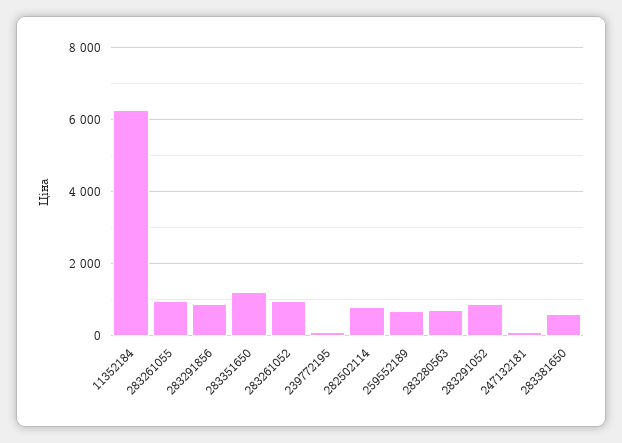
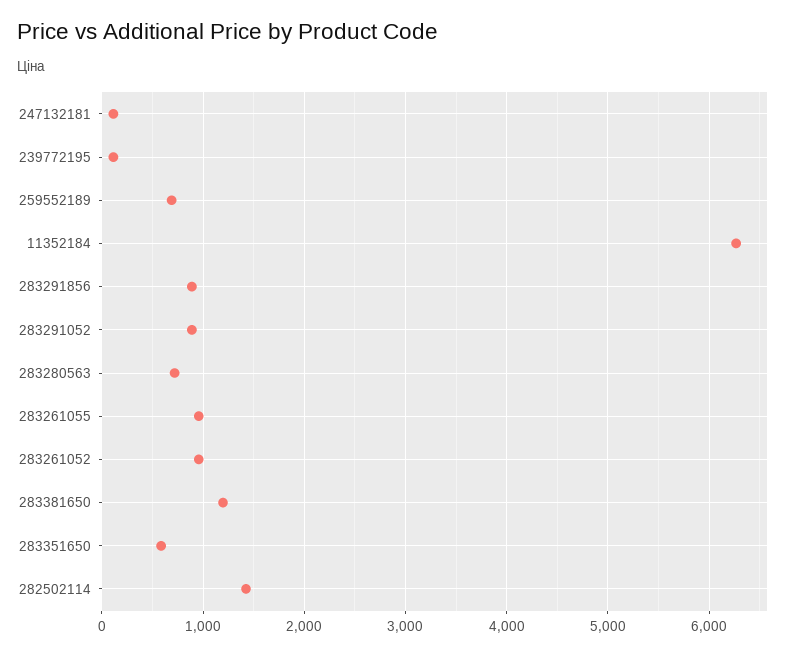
283351650: 1200 -> 600
282502114: 800 -> 1400
283381650: 600 -> 1200

